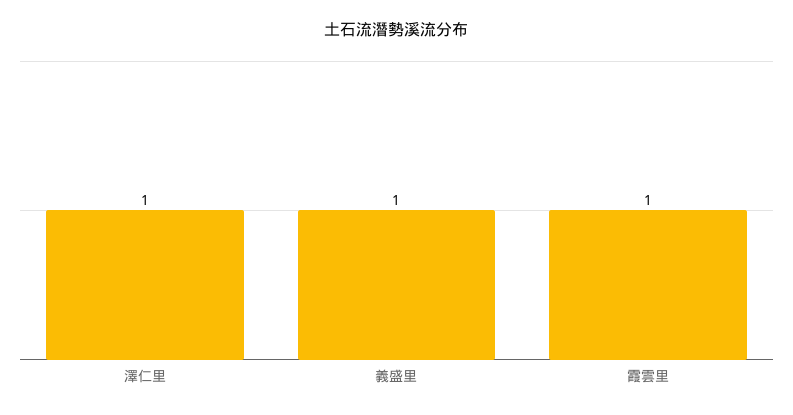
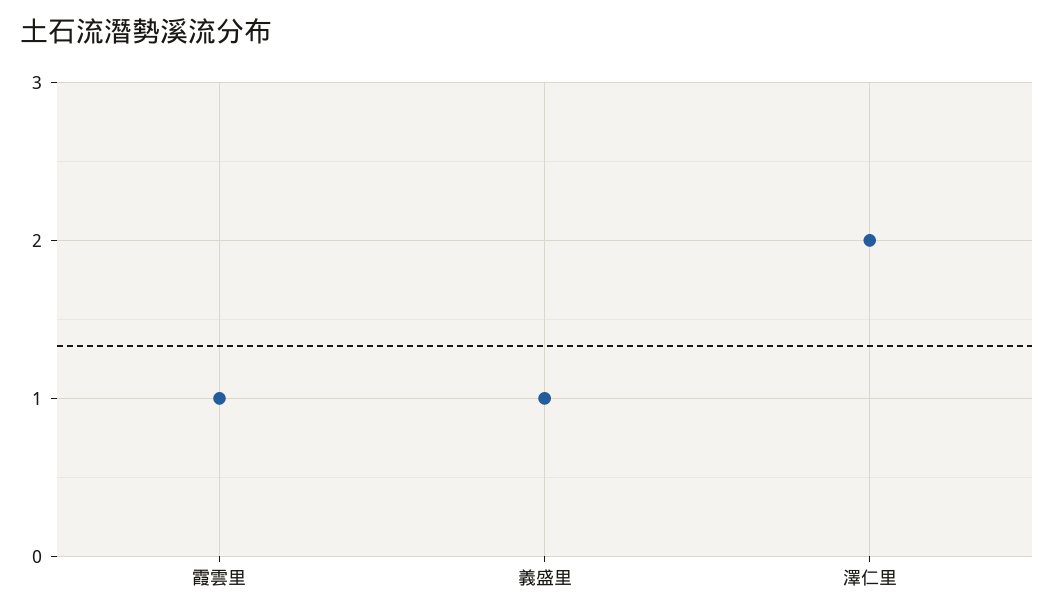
澤仁里: 1 -> 2

